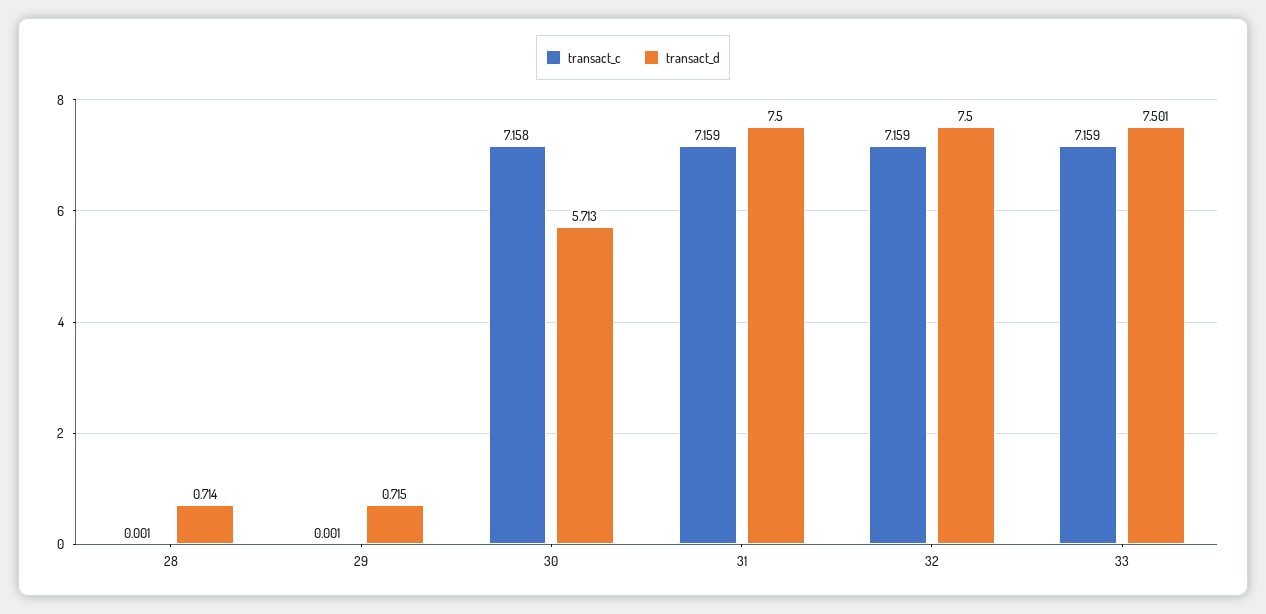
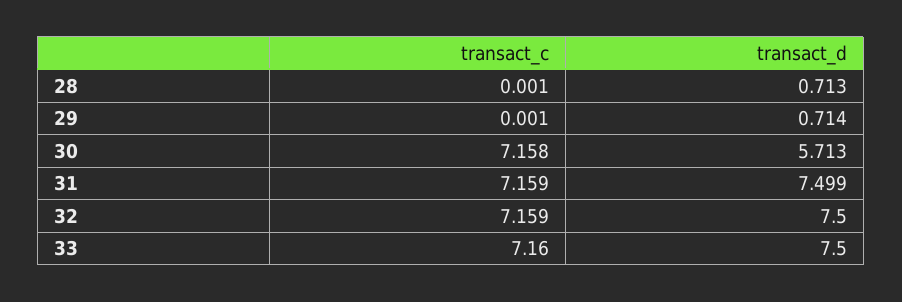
transact_d, 28: 0.714 -> 0.713
transact_d, 29: 0.715 -> 0.714
transact_d, 31: 7.5 -> 7.499
transact_c, 33: 7.159 -> 7.16
transact_d, 33: 7.501 -> 7.5

